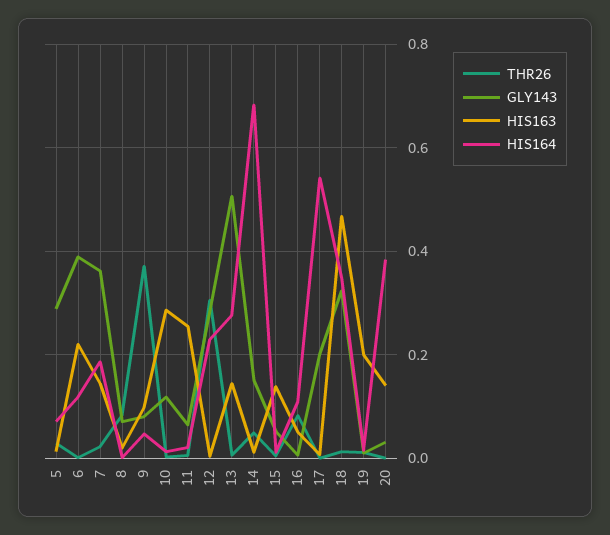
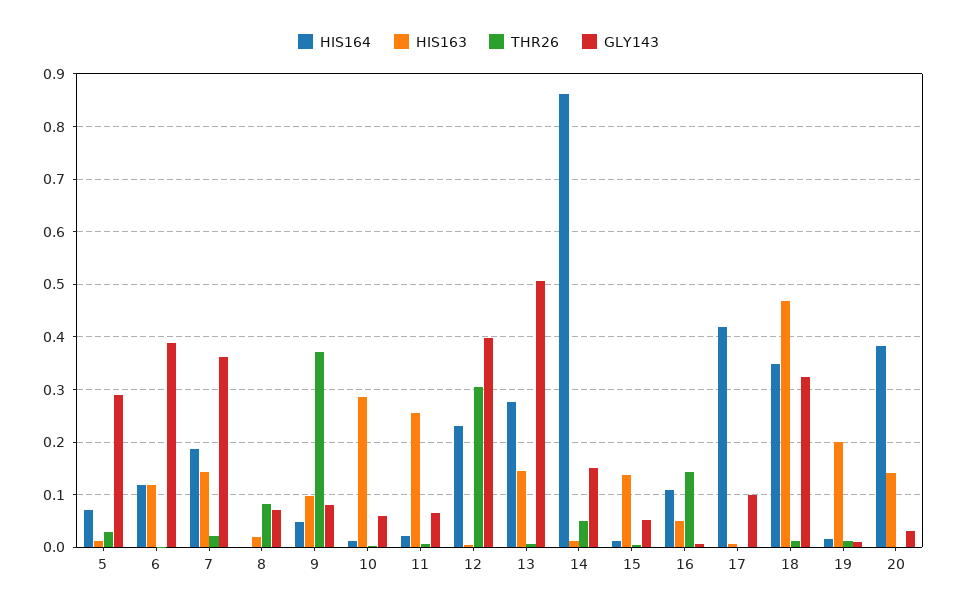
HIS163, 6: 0.22 -> 0.12
GLY143, 10: 0.12 -> 0.06
GLY143, 12: 0.28 -> 0.4
HIS164, 14: 0.68 -> 0.86
THR26, 16: 0.08 -> 0.14
GLY143, 17: 0.2 -> 0.1
HIS164, 17: 0.54 -> 0.42

